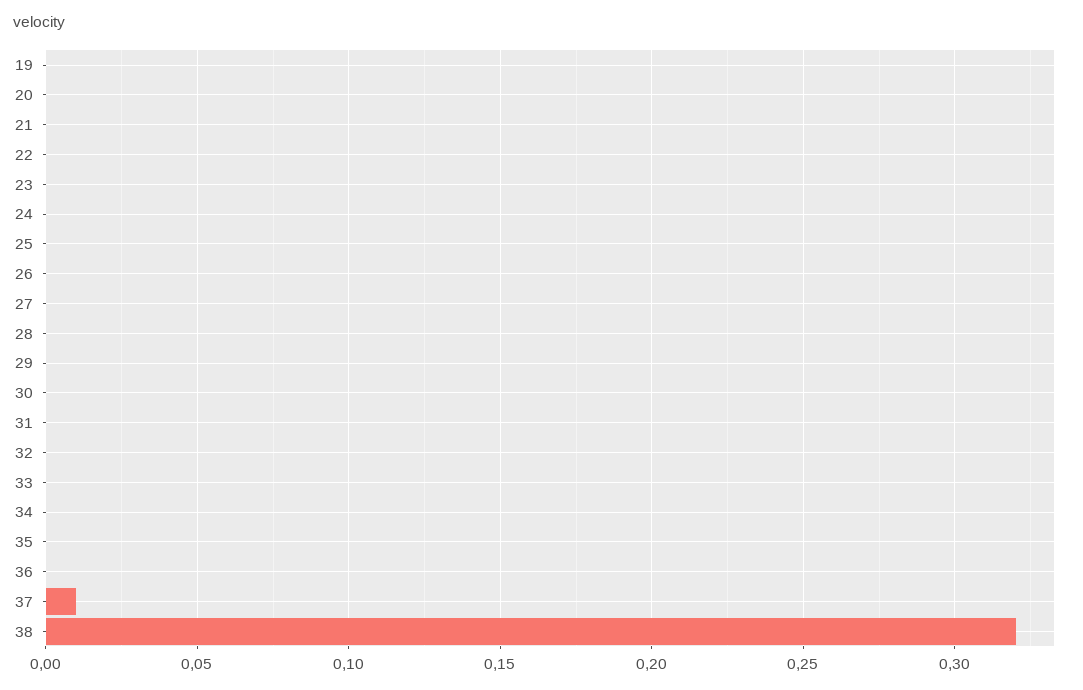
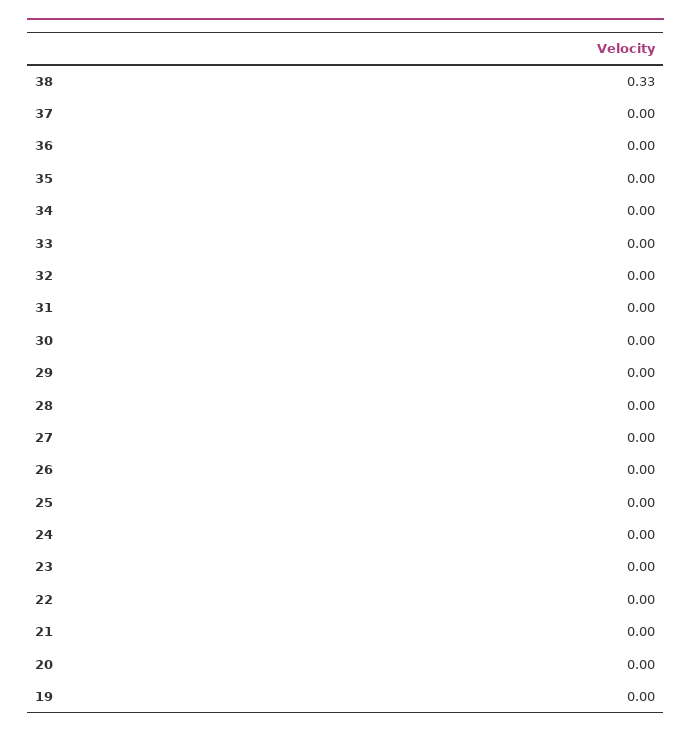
37: 0.01 -> 0
38: 0.32 -> 0.33

